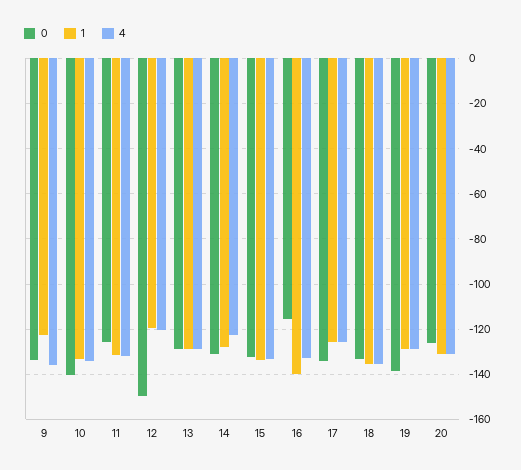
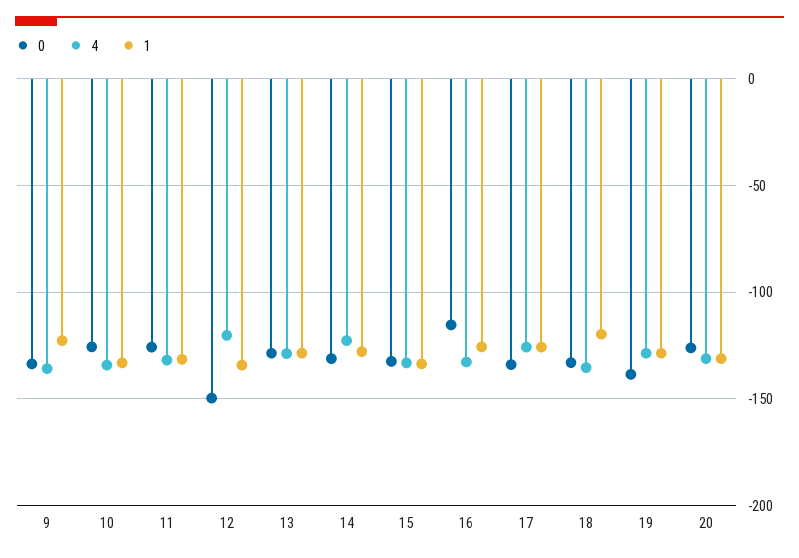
0, 10: -140 -> -125
1, 12: -120 -> -135
1, 16: -140 -> -125
1, 18: -135 -> -120

